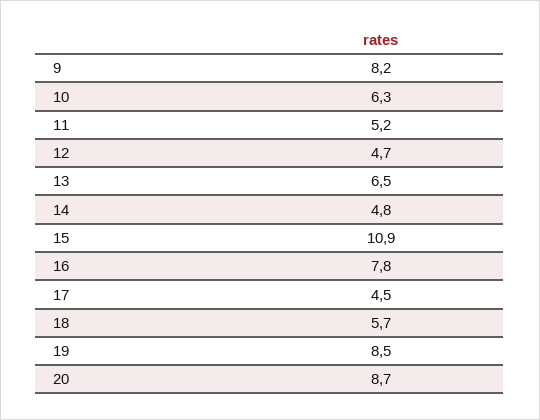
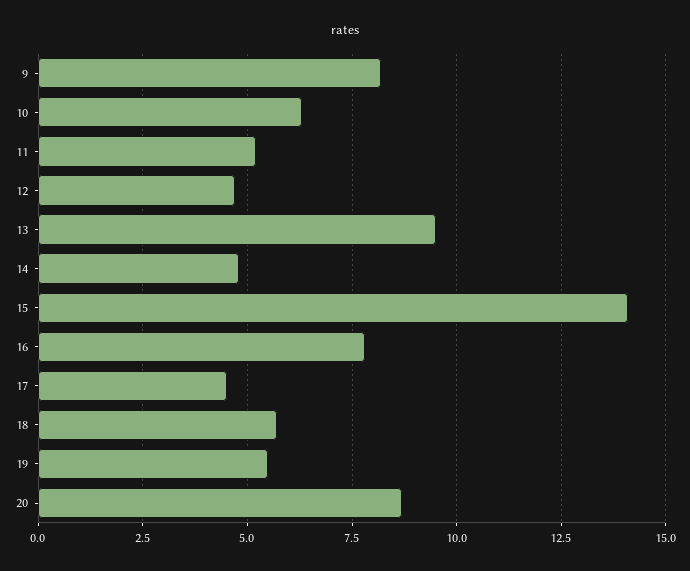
13: 6.5 -> 9.5
15: 10.9 -> 14
19: 8.5 -> 5.5

